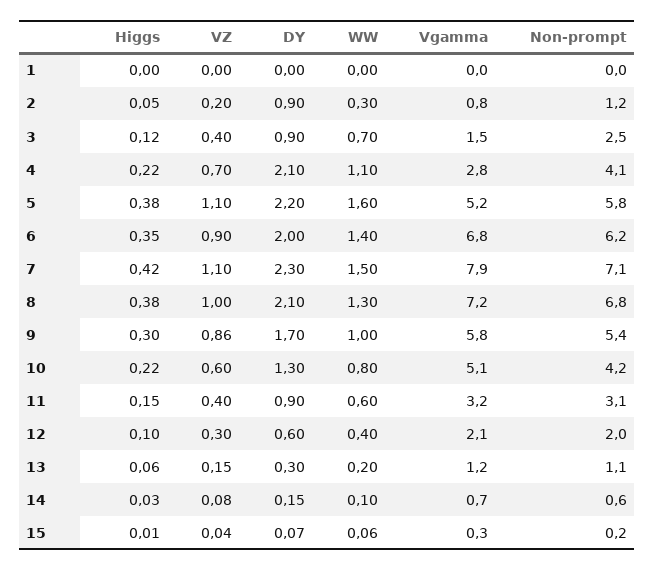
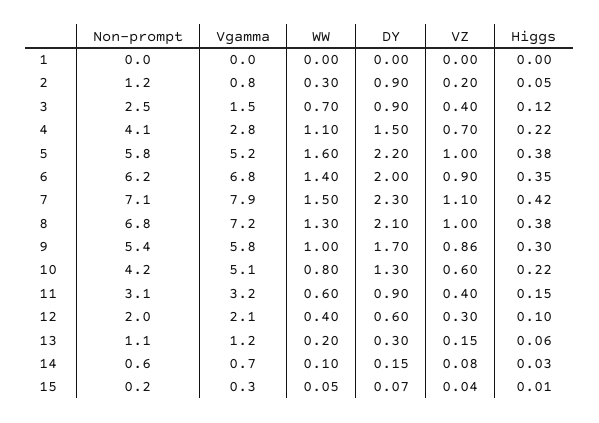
DY, 4: 2.1 -> 1.5
VZ, 5: 1.1 -> 1
WW, 15: 0.06 -> 0.05

